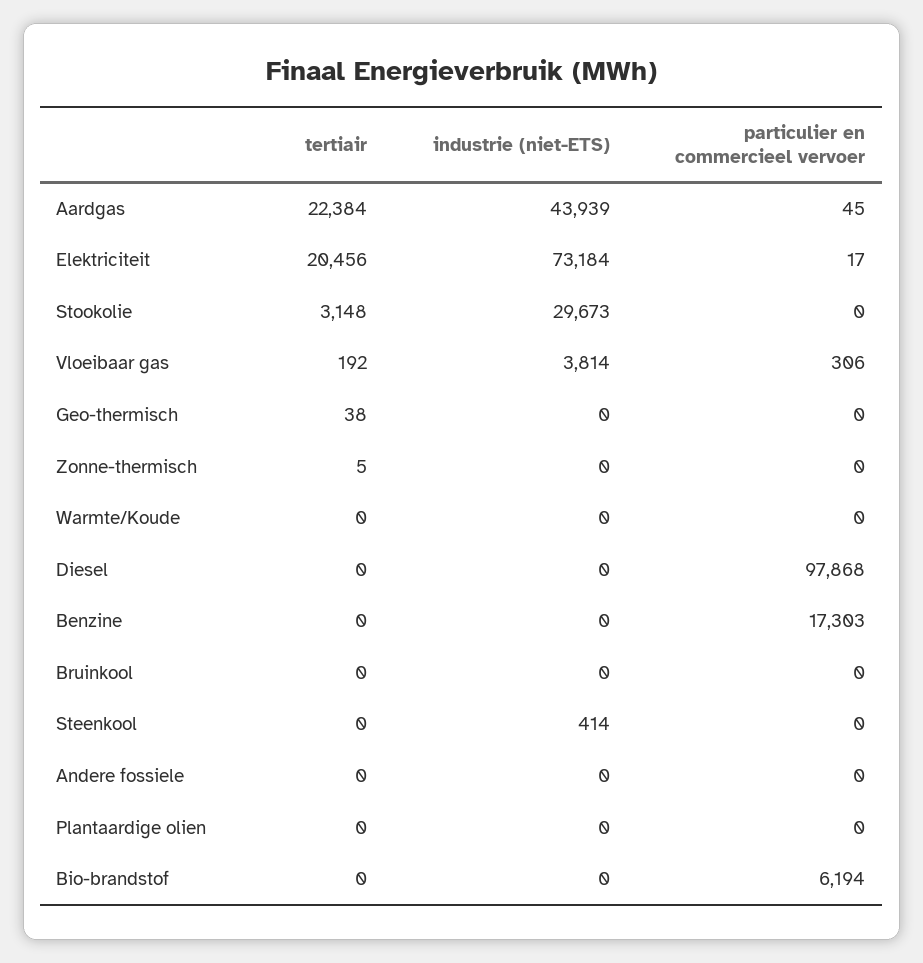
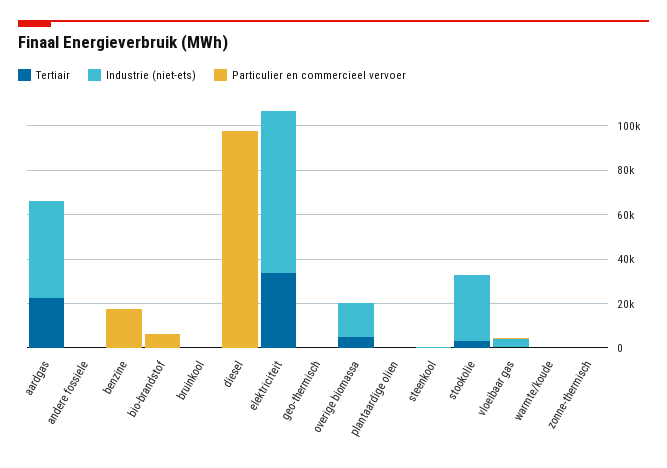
tertiair, Elektriciteit: 20456 -> 35000
tertiair, overige biomassa: none -> 5000
industrie (niet-ETS), overige biomassa: none -> 15000
particulier en commercieel vervoer, overige biomassa: none -> 0

